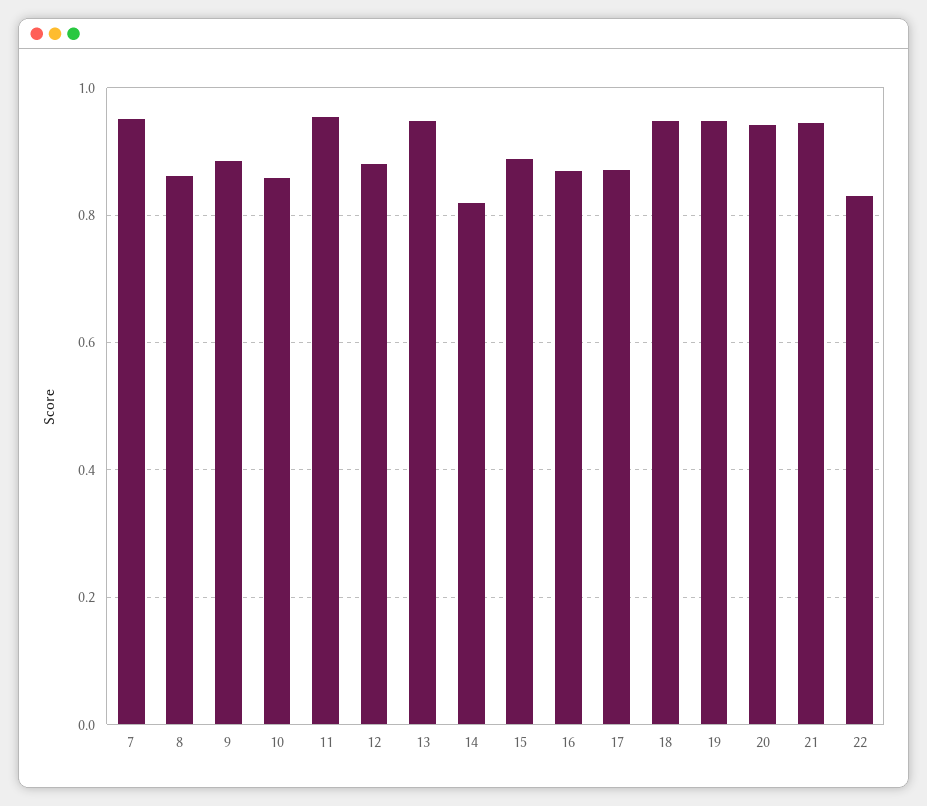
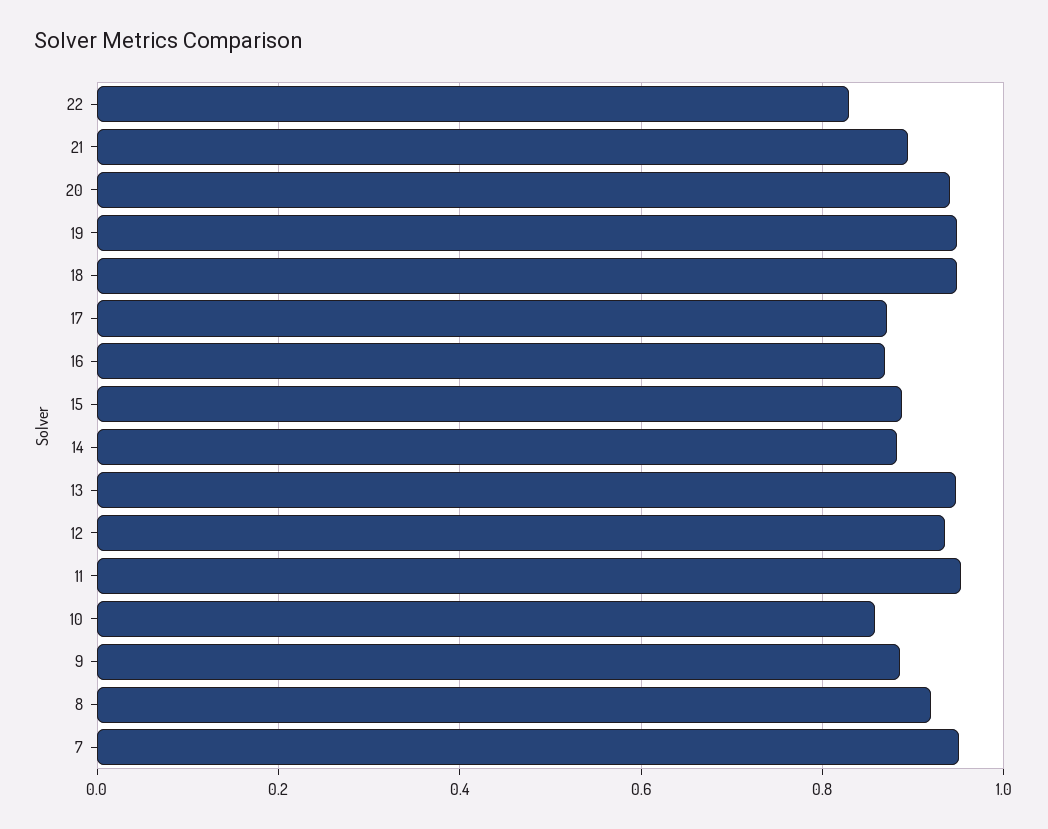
8: 0.86 -> 0.92
12: 0.88 -> 0.94
14: 0.82 -> 0.88
21: 0.94 -> 0.9

